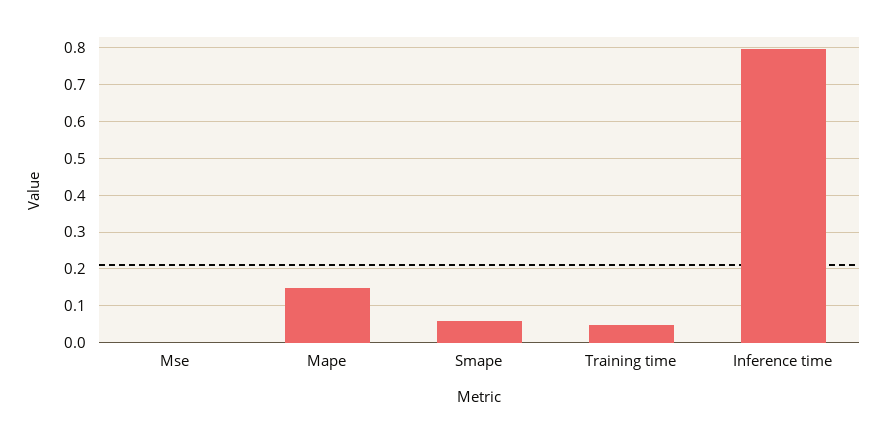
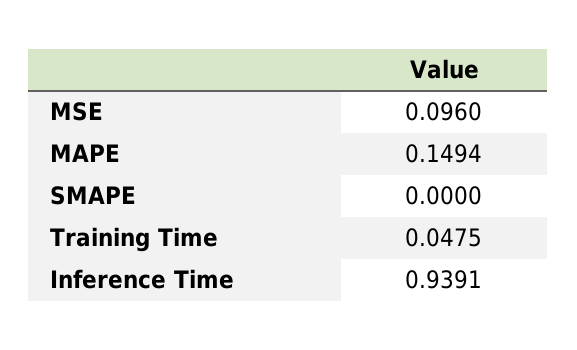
Mse: 0 -> 0.096
Smape: 0.06 -> 0
Inference time: 0.8 -> 0.9391

